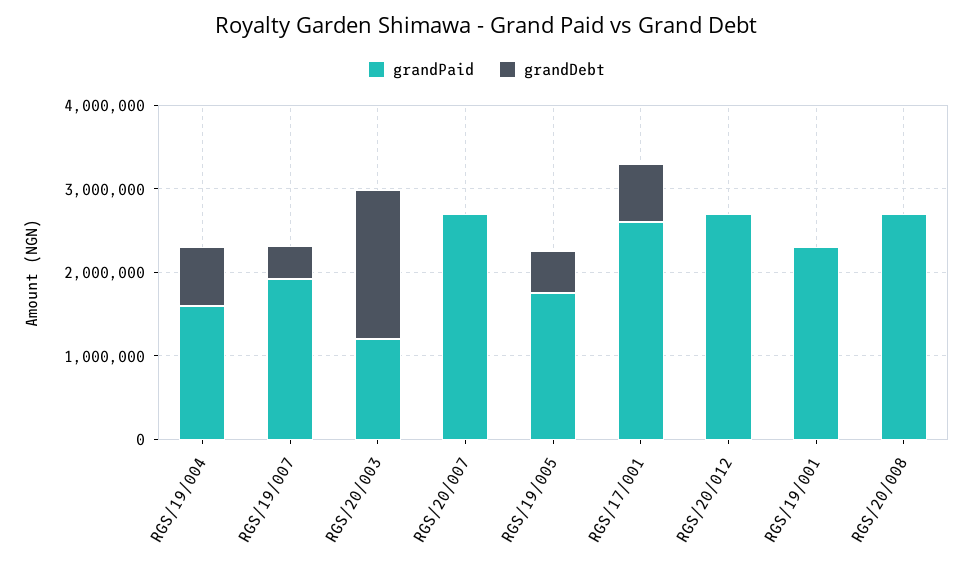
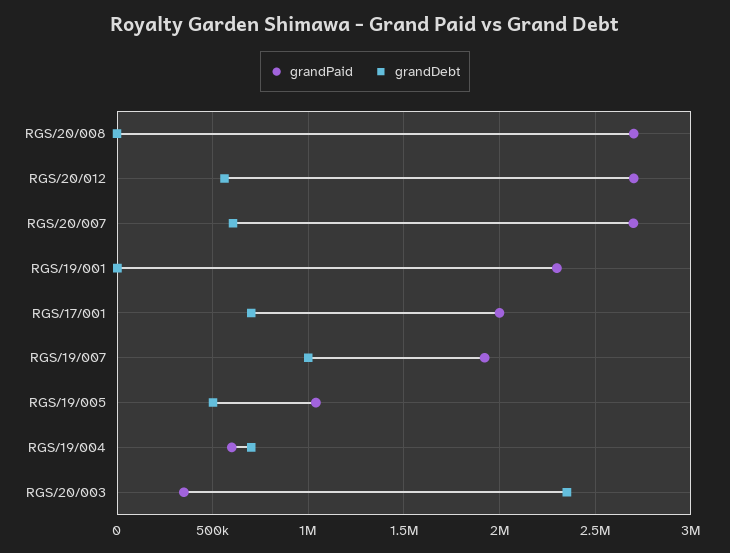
grandPaid, RGS/19/004: 1600000 -> 600000
grandDebt, RGS/19/007: 400000 -> 1000000
grandPaid, RGS/20/003: 1200000 -> 350000
grandDebt, RGS/20/003: 1800000 -> 2350000
grandDebt, RGS/20/007: 0 -> 600000
grandPaid, RGS/19/005: 1800000 -> 1050000
grandPaid, RGS/17/001: 2600000 -> 2000000
grandDebt, RGS/20/012: 0 -> 550000

